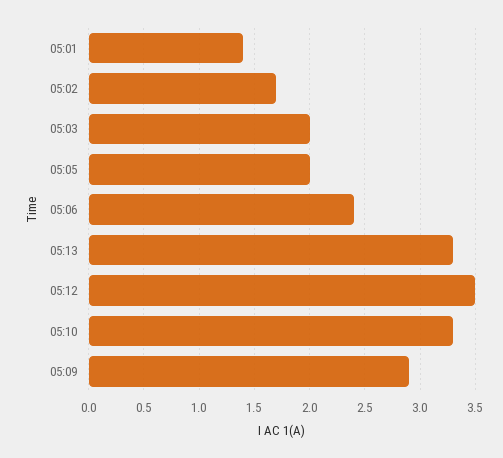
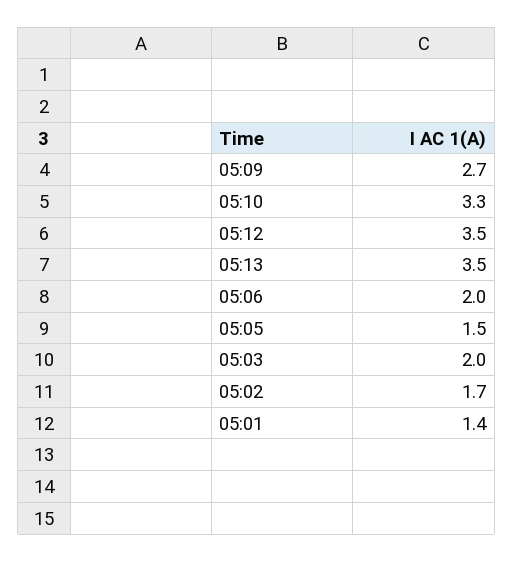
05:05: 2 -> 1.5
05:06: 2.4 -> 2
05:13: 3.3 -> 3.5
05:09: 2.9 -> 2.7

